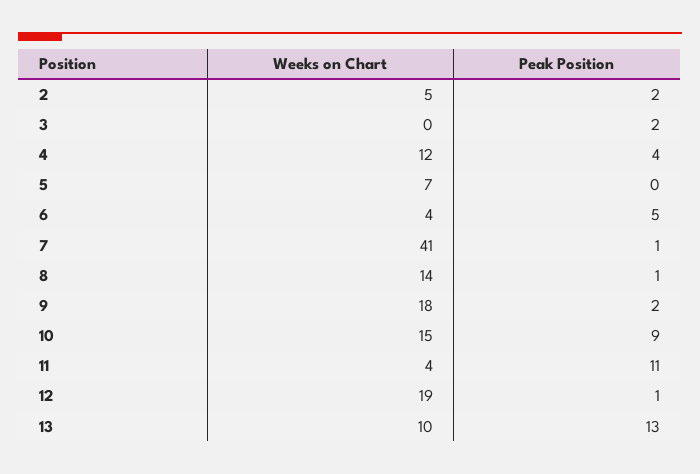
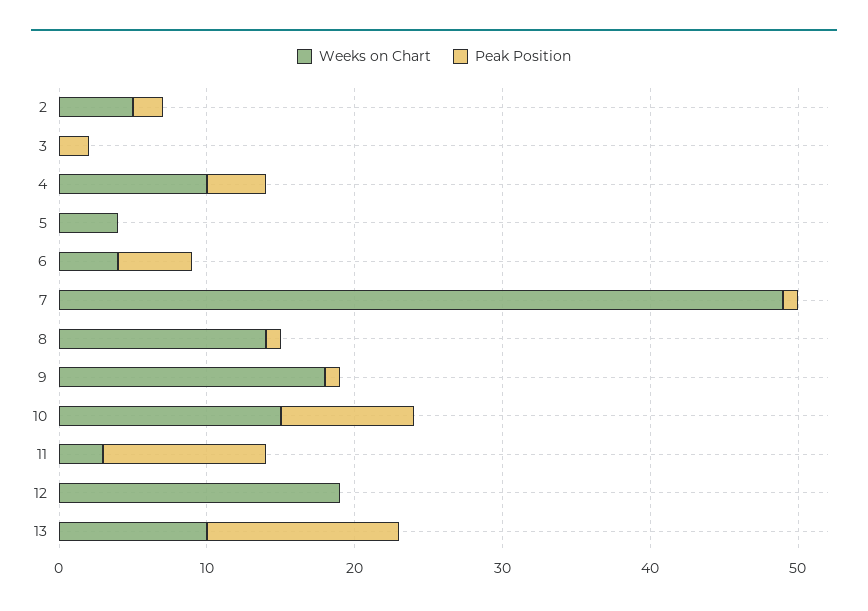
Weeks on Chart, 4: 12 -> 10
Weeks on Chart, 5: 7 -> 4
Weeks on Chart, 7: 41 -> 49
Peak Position, 9: 2 -> 1
Weeks on Chart, 11: 4 -> 3
Peak Position, 12: 1 -> 0

